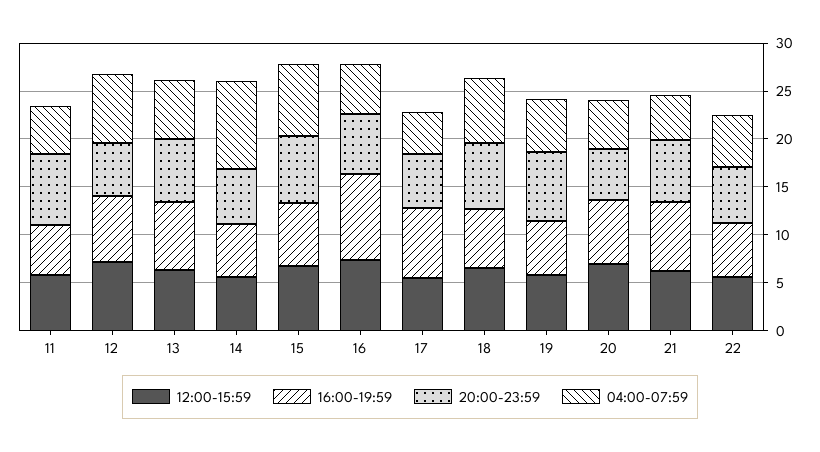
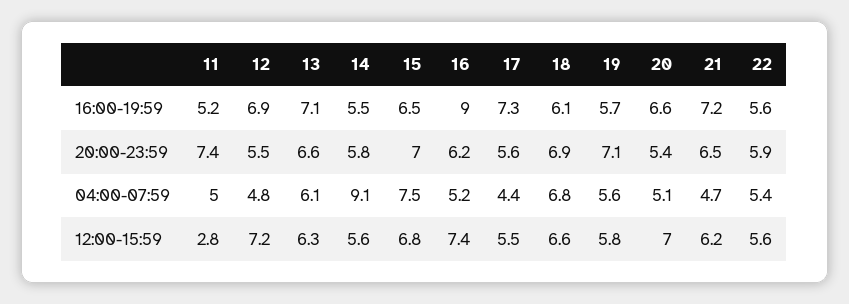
12:00-15:59, 11: 6 -> 2.8
04:00-07:59, 12: 7 -> 4.8

